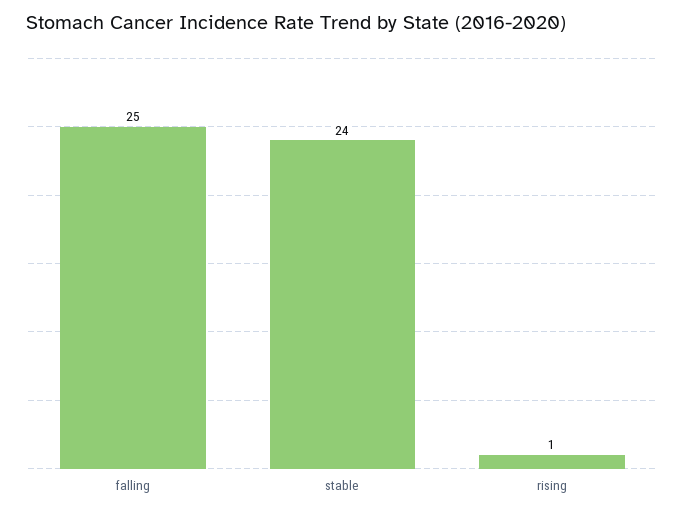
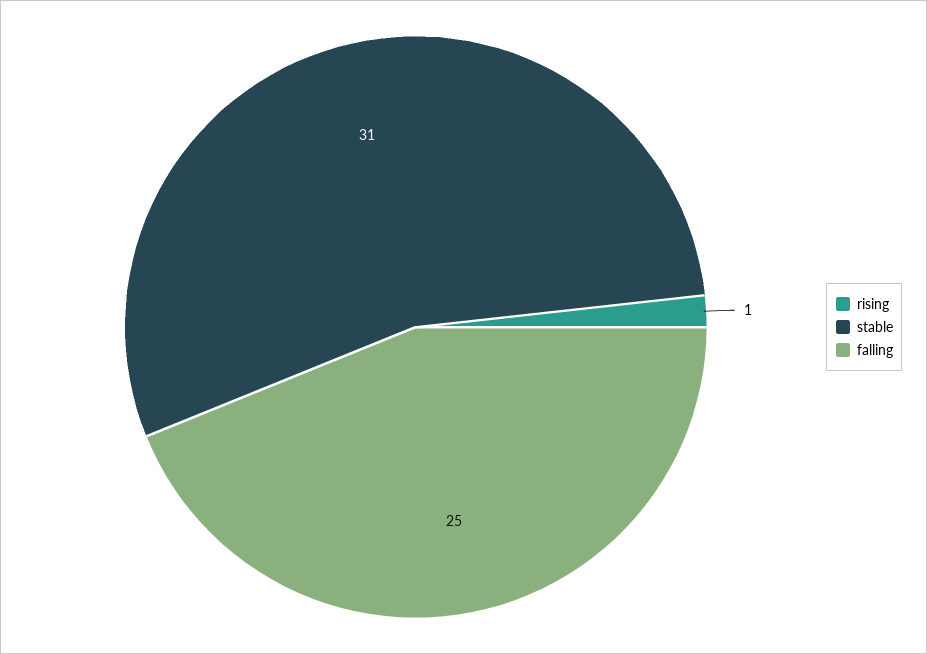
stable: 24 -> 31

